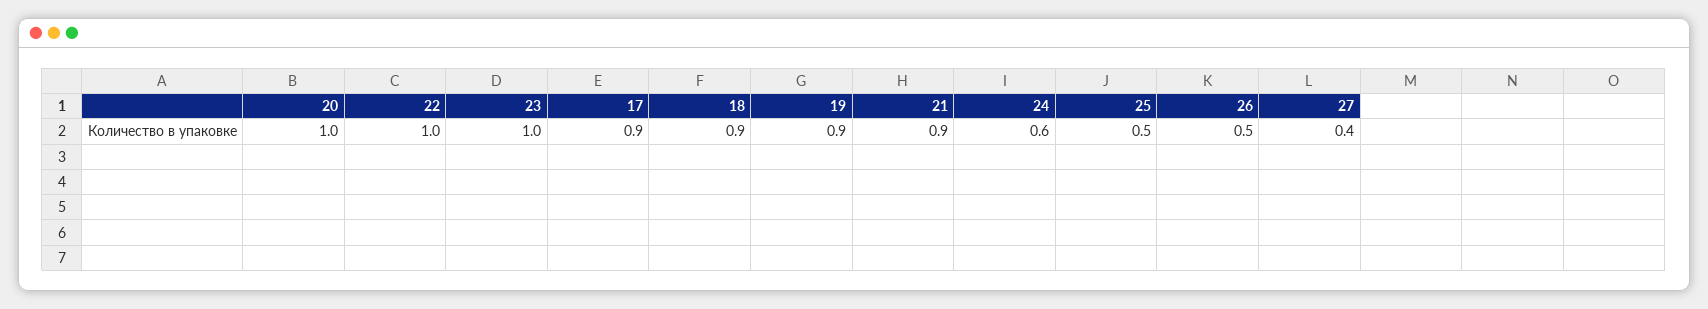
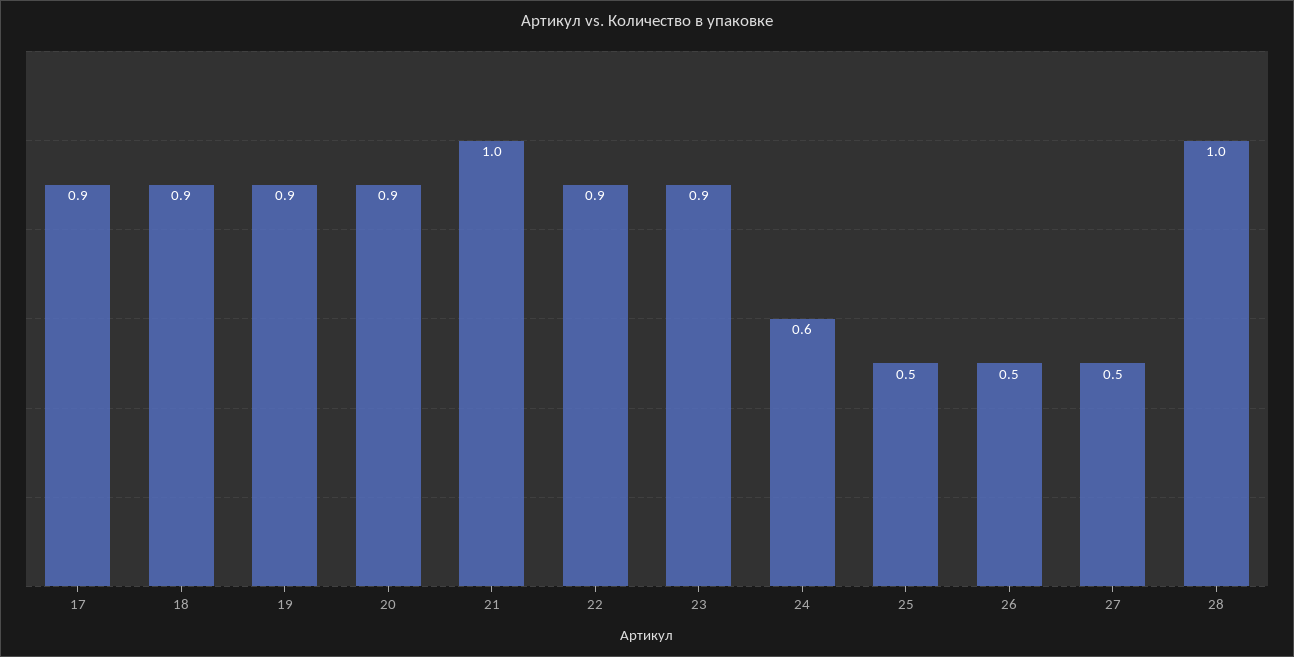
20: 1 -> 0.9
22: 1 -> 0.9
23: 1 -> 0.9
21: 0.9 -> 1
27: 0.4 -> 0.5
28: none -> 1

